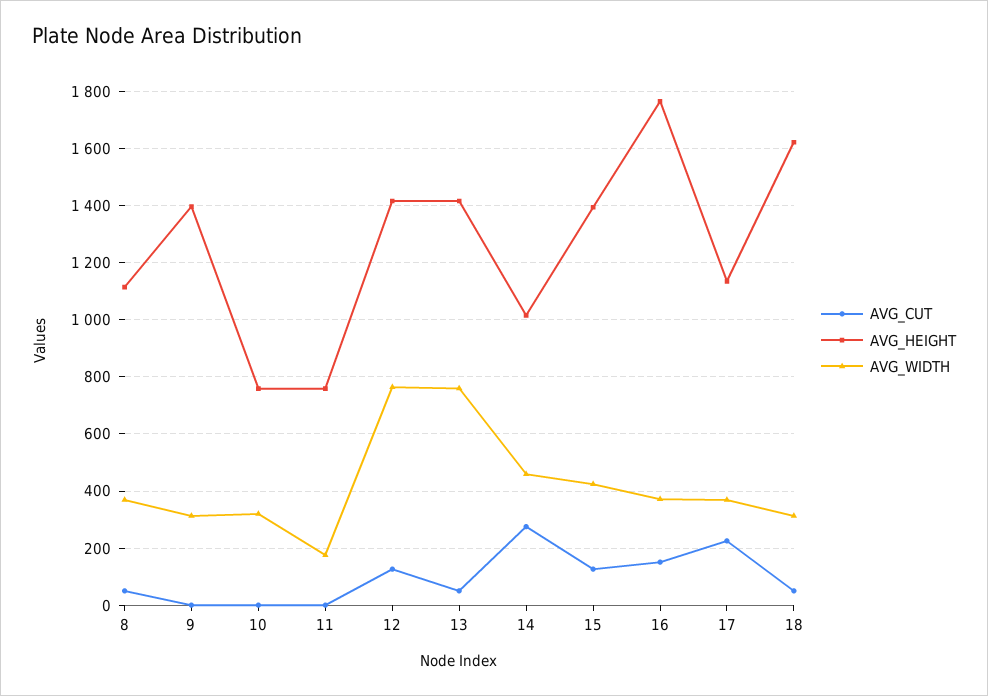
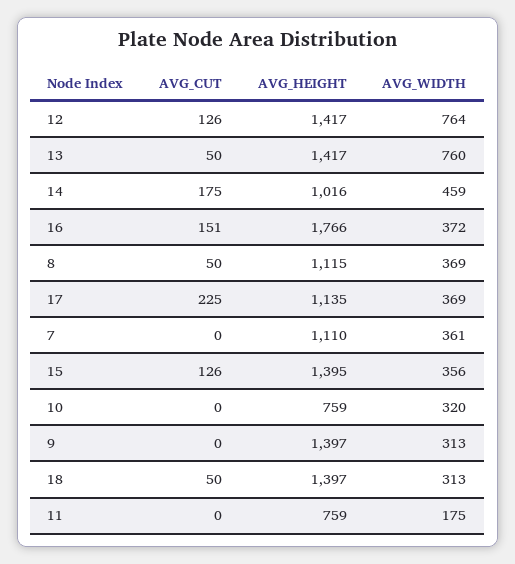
AVG_CUT, 14: 275 -> 175
AVG_WIDTH, 15: 425 -> 356
AVG_HEIGHT, 18: 1625 -> 1397
AVG_CUT, 7: none -> 0
AVG_HEIGHT, 7: none -> 1110
AVG_WIDTH, 7: none -> 361

